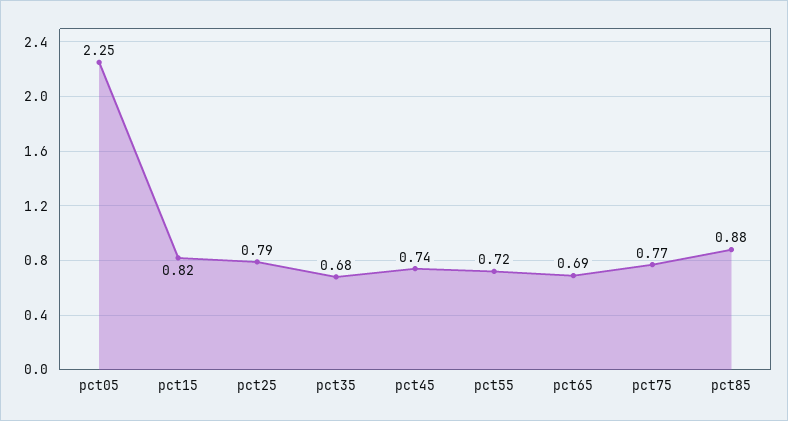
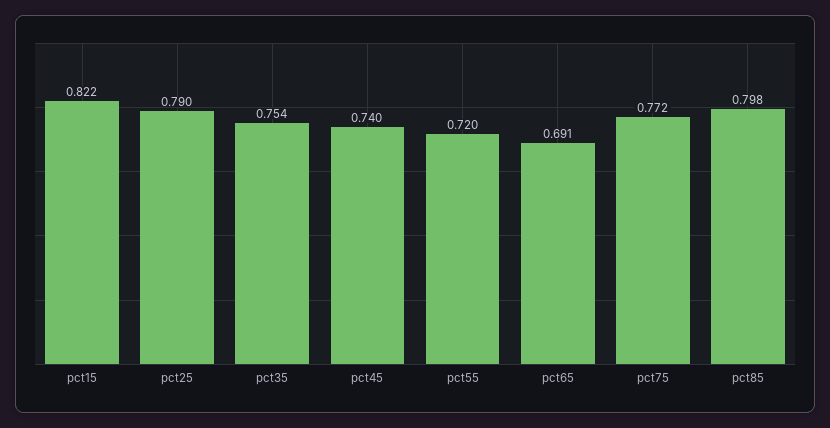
pct05: 2.25 -> none
pct35: 0.68 -> 0.754
pct85: 0.88 -> 0.798

